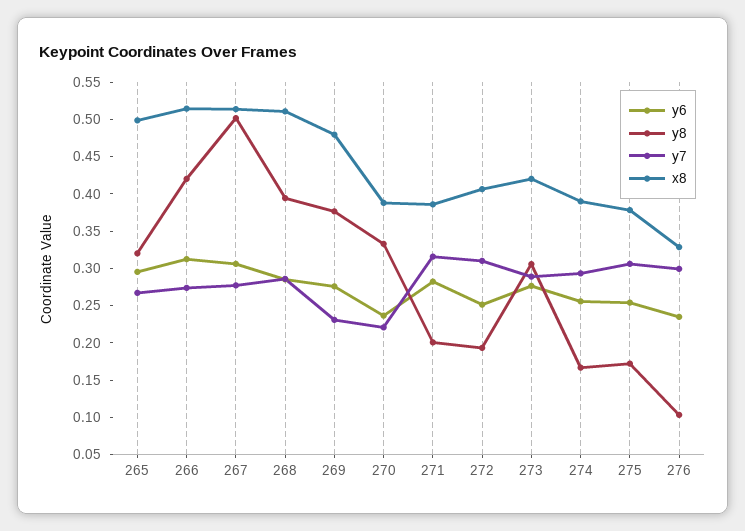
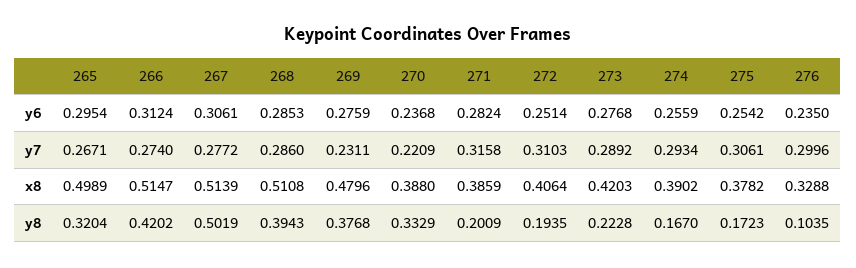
y8, 273: 0.3 -> 0.2228

